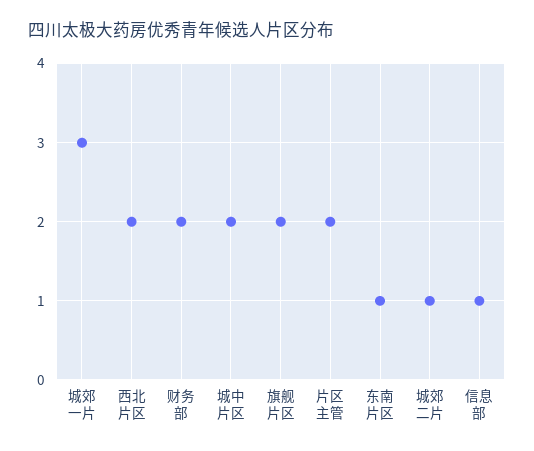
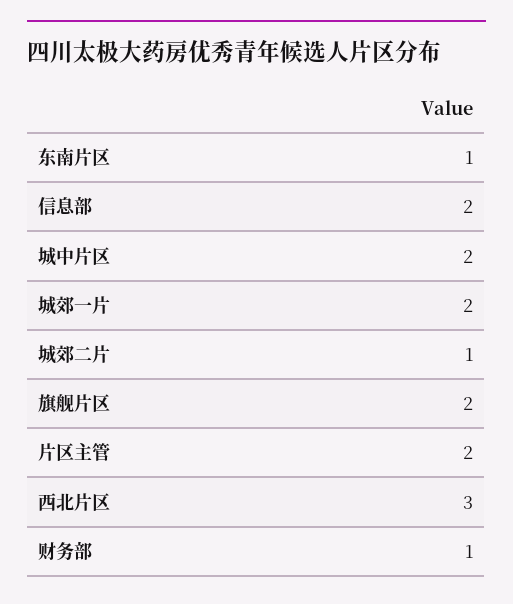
城郊一片: 3 -> 2
西北片区: 2 -> 3
财务部: 2 -> 1
信息部: 1 -> 2

